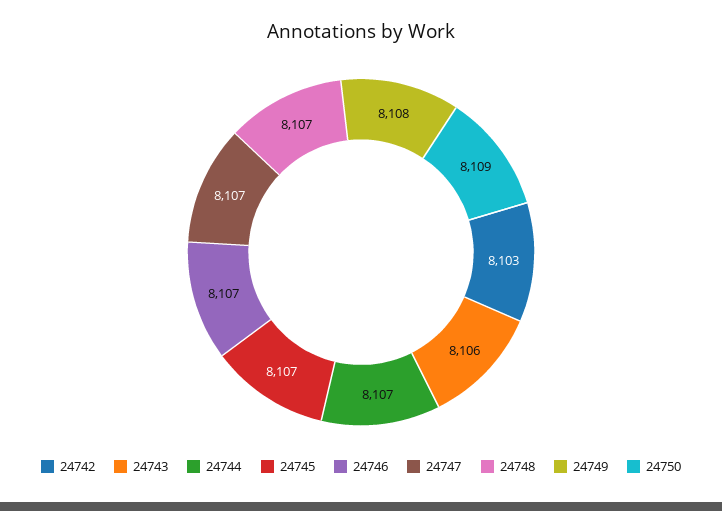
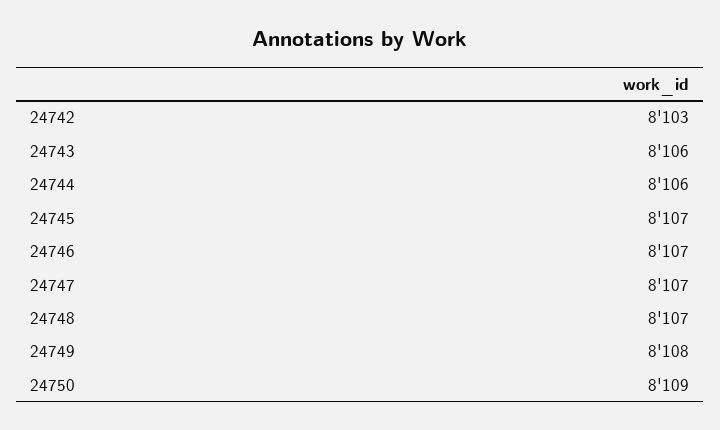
24744: 8107 -> 8106

